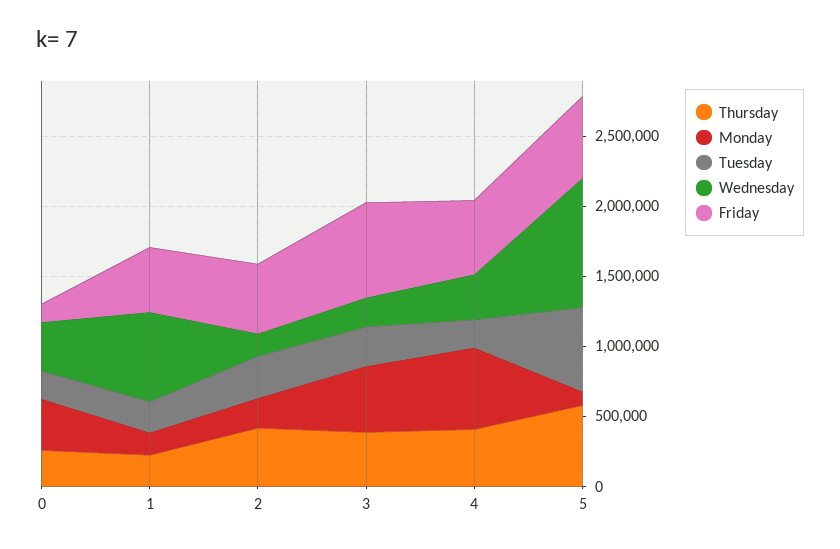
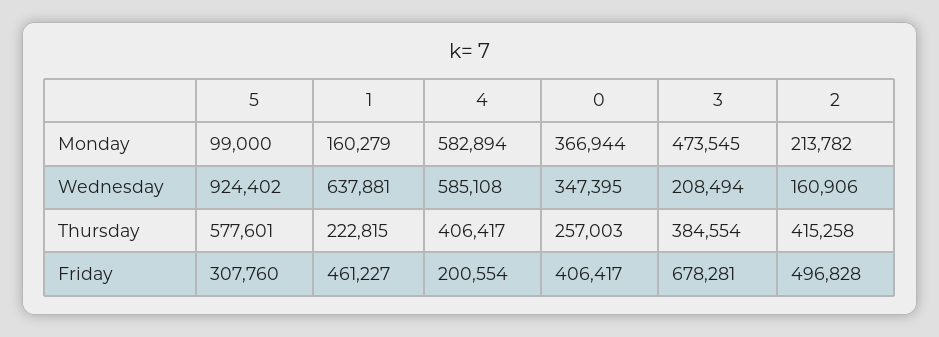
Tuesday, 0: 200000 -> none
Friday, 0: 100000 -> 406417
Tuesday, 1: 200000 -> none
Tuesday, 2: 300000 -> none
Tuesday, 3: 300000 -> none
Tuesday, 4: 200000 -> none
Wednesday, 4: 300000 -> 585108
Friday, 4: 500000 -> 200554
Tuesday, 5: 600000 -> none
Friday, 5: 600000 -> 307760

